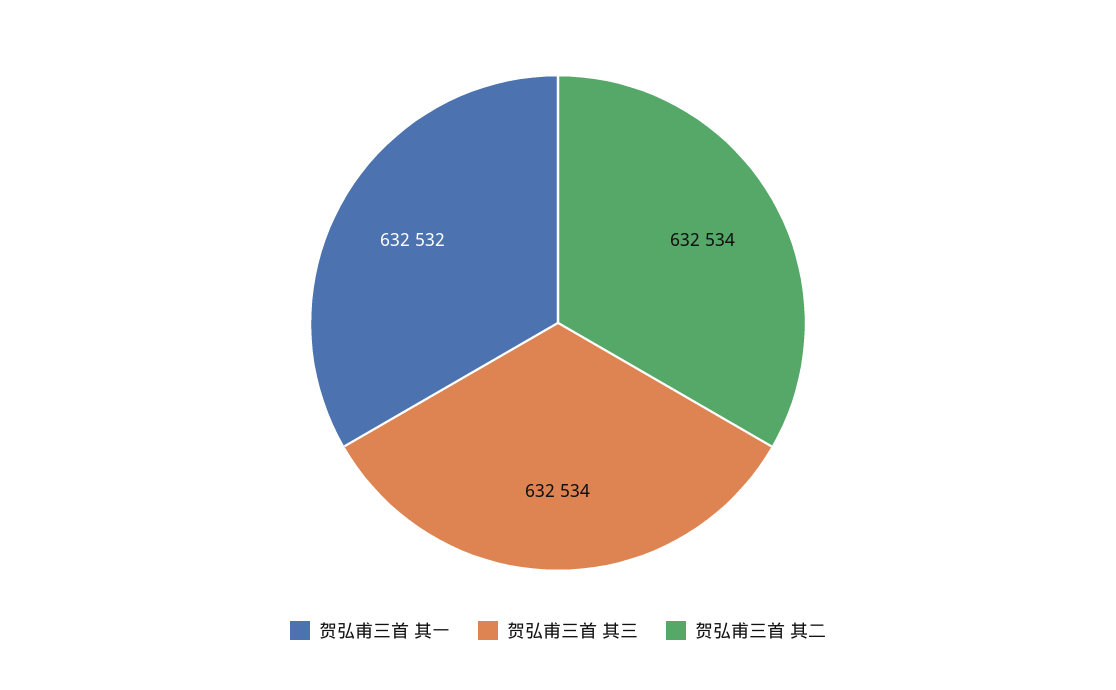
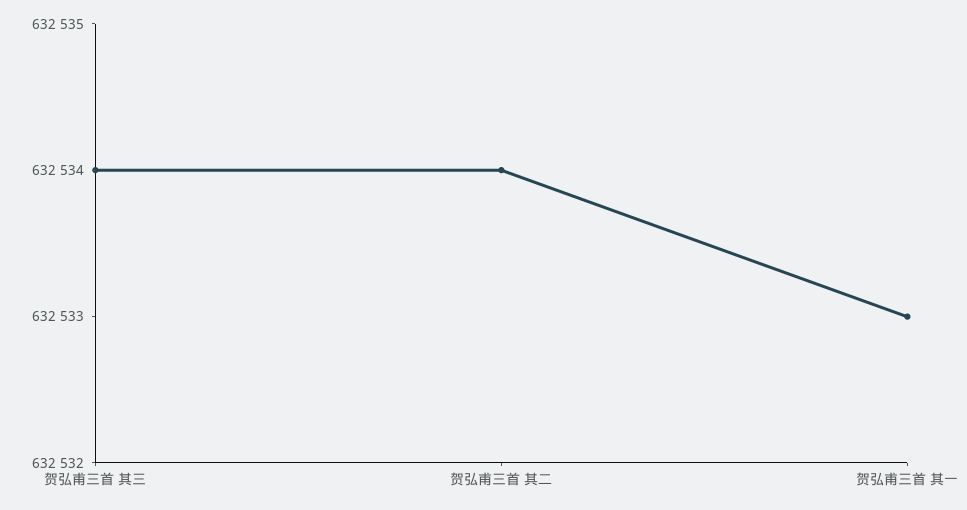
贺弘甫三首 其一: 632532 -> 632533

